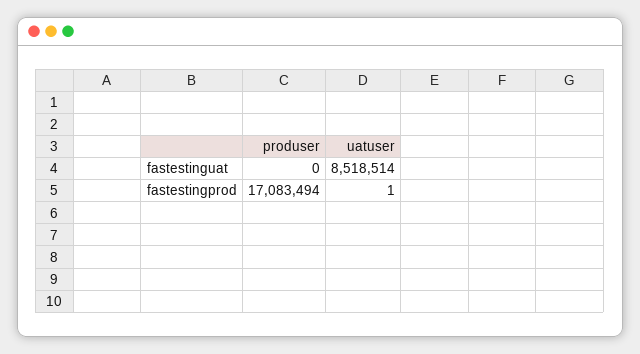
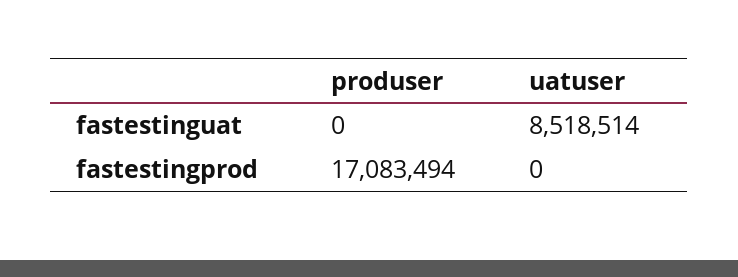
uatuser, fastestingprod: 1 -> 0

